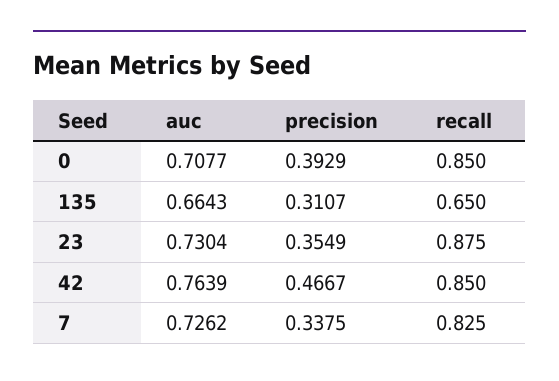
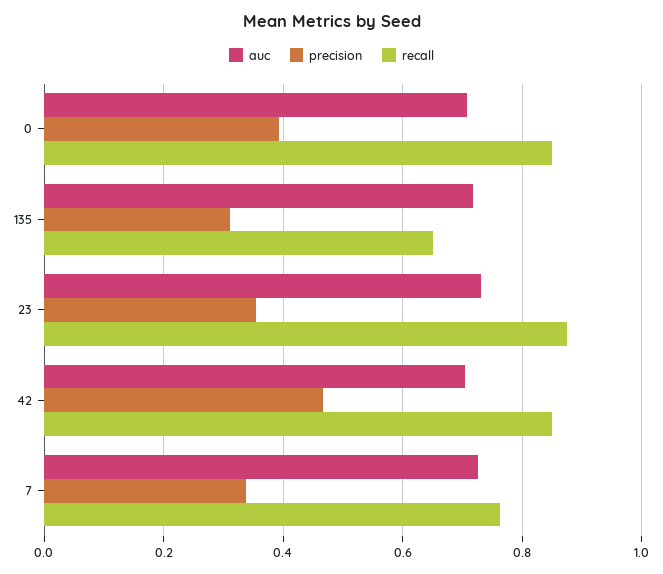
auc, 135: 0.6643 -> 0.72
auc, 42: 0.7639 -> 0.7
recall, 7: 0.825 -> 0.76

